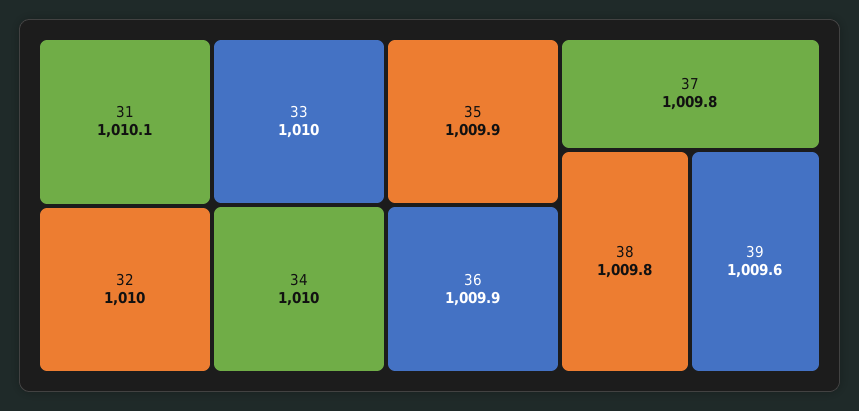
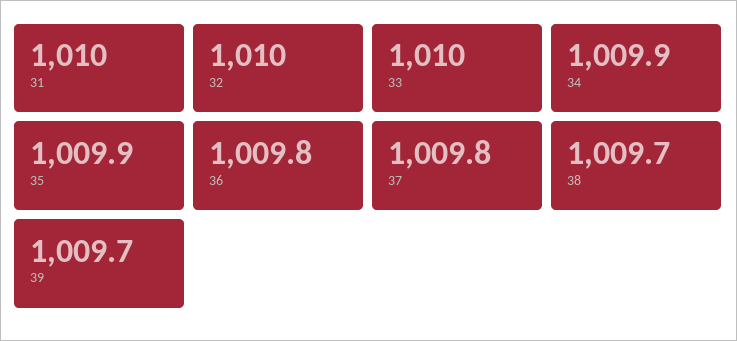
31: 1010.1 -> 1010
34: 1010 -> 1009.9
36: 1009.9 -> 1009.8
38: 1009.8 -> 1009.7
39: 1009.6 -> 1009.7

